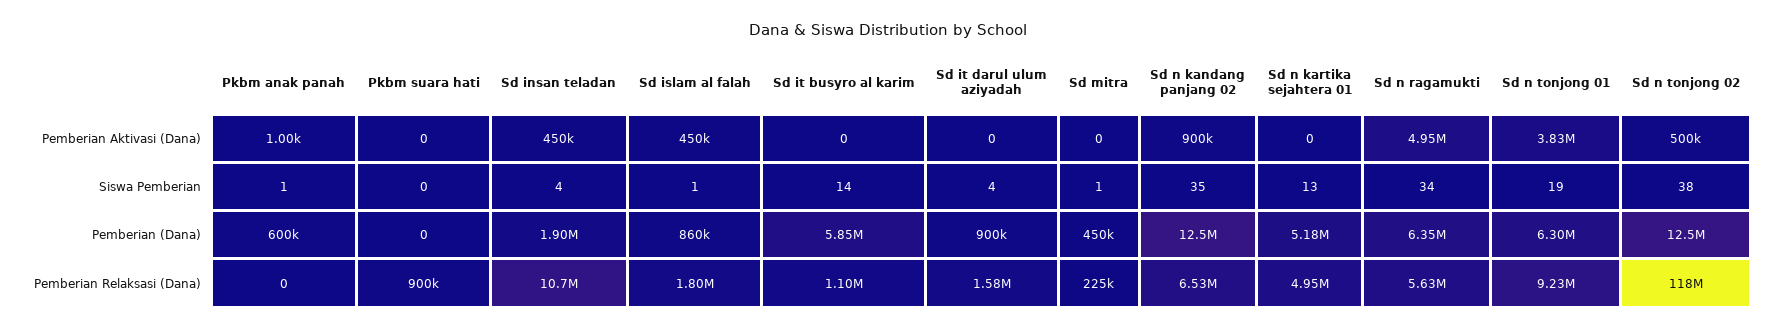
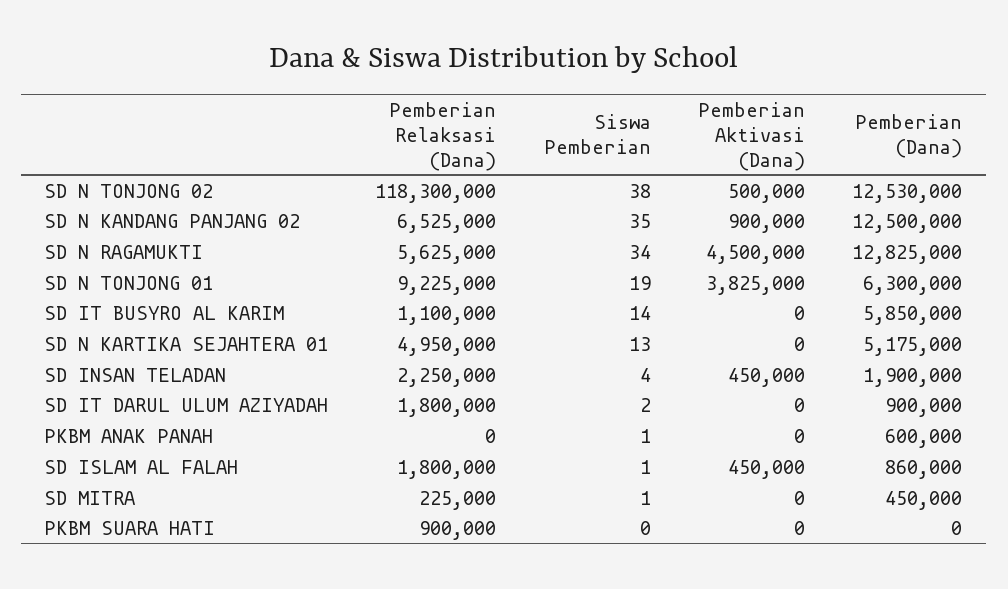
Pkbm anak panah, Pemberian Aktivasi (Dana): 1000 -> 0
Sd n ragamukti, Pemberian Aktivasi (Dana): 4950000 -> 4500000
Sd it darul ulum aziyadah, Siswa Pemberian: 4 -> 2
Sd n ragamukti, Pemberian (Dana): 6350000 -> 12825000
Sd insan teladan, Pemberian Relaksasi (Dana): 10700000 -> 2250000
Sd it darul ulum aziyadah, Pemberian Relaksasi (Dana): 1580000 -> 1800000

